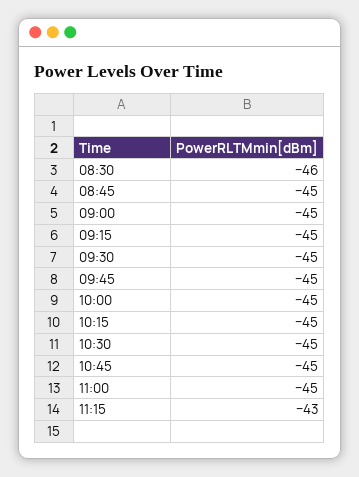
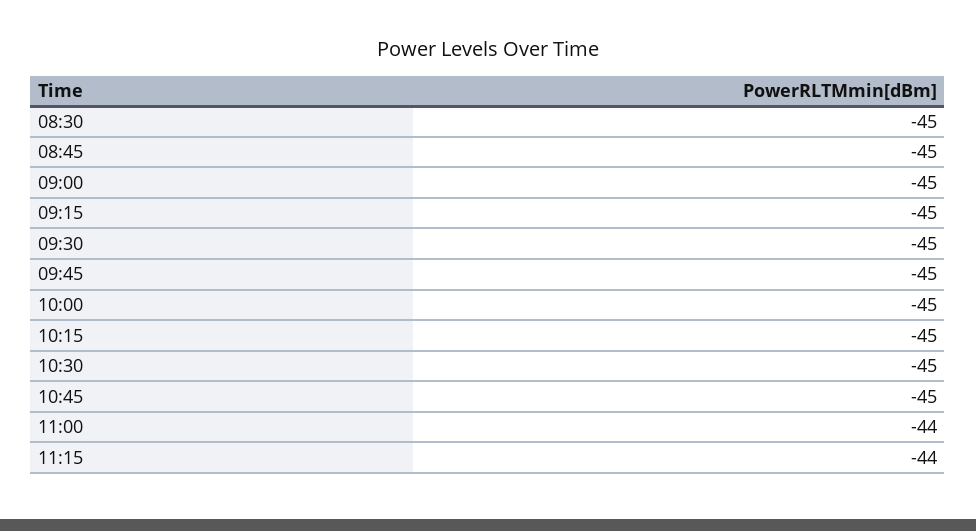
08:30: -46 -> -45
11:00: -45 -> -44
11:15: -43 -> -44

